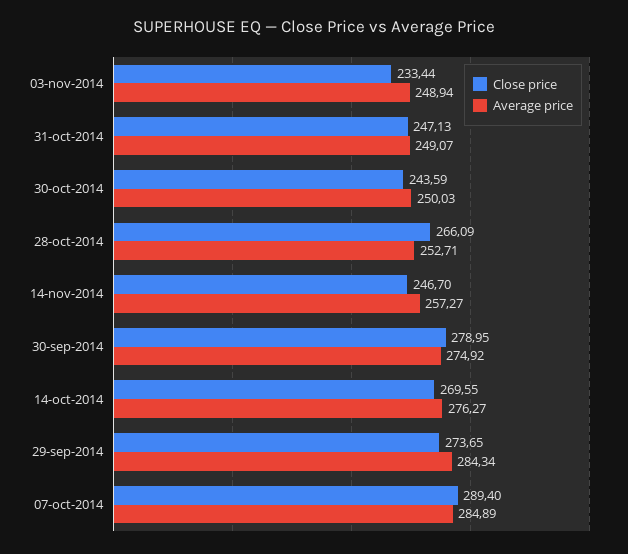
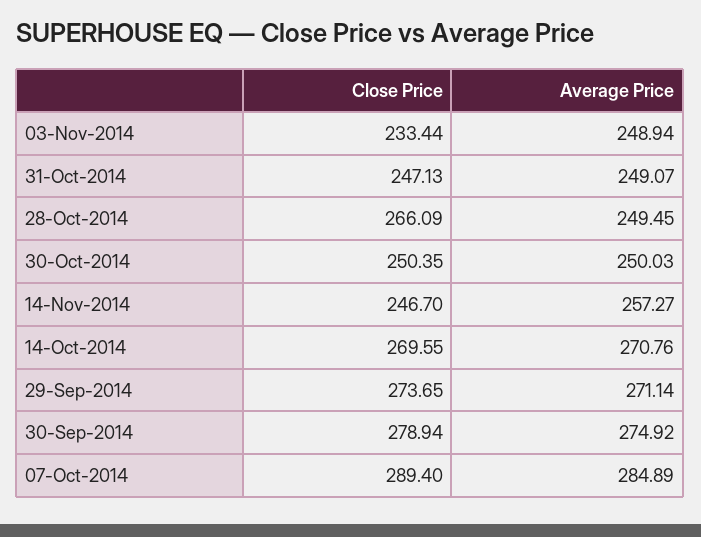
Close price, 30-oct-2014: 243.59 -> 250.35
Average price, 28-oct-2014: 252.71 -> 249.45
Close price, 30-sep-2014: 278.95 -> 278.94
Average price, 14-oct-2014: 276.27 -> 270.76
Average price, 29-sep-2014: 284.34 -> 271.14

